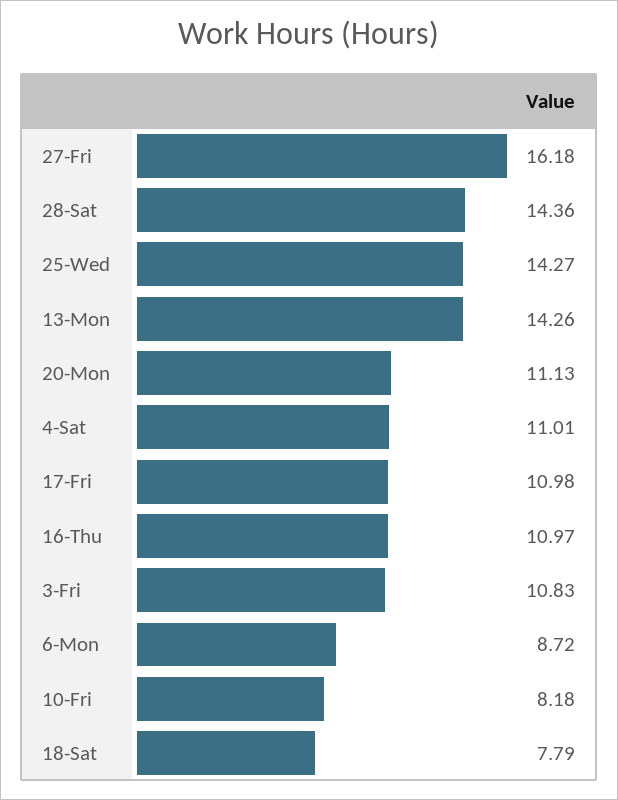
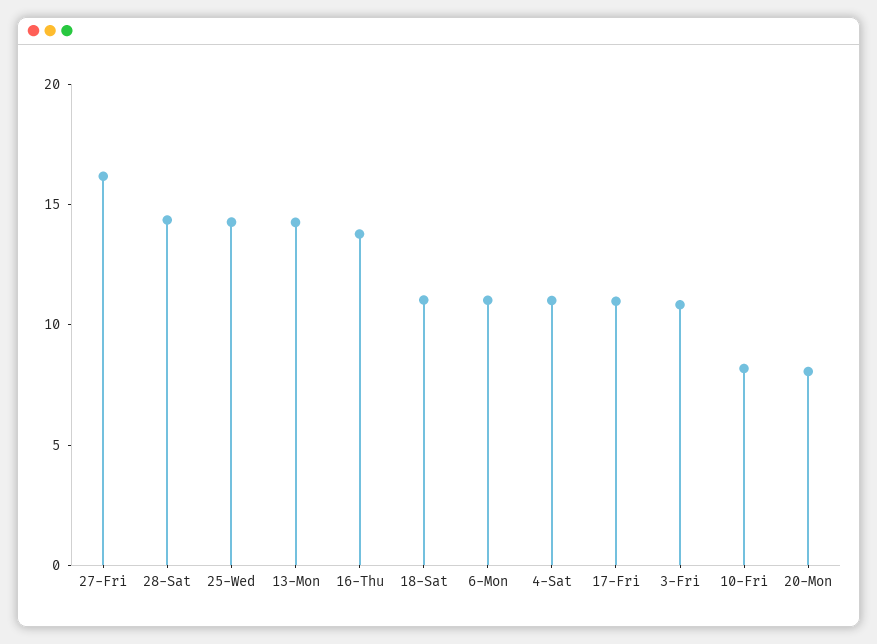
20-Mon: 11.13 -> 8
16-Thu: 10.97 -> 14
6-Mon: 8.72 -> 11
18-Sat: 7.79 -> 11

